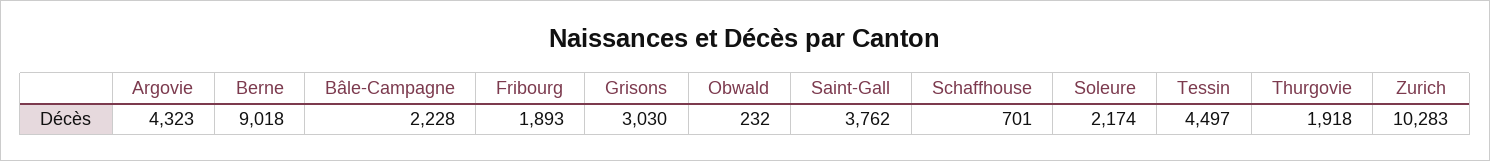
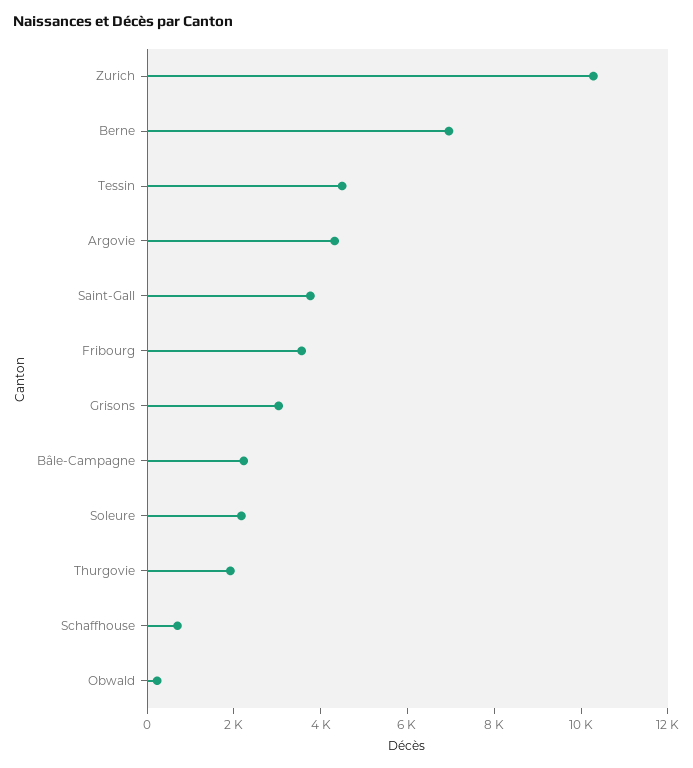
Berne: 9018 -> 7000
Fribourg: 1893 -> 3500

